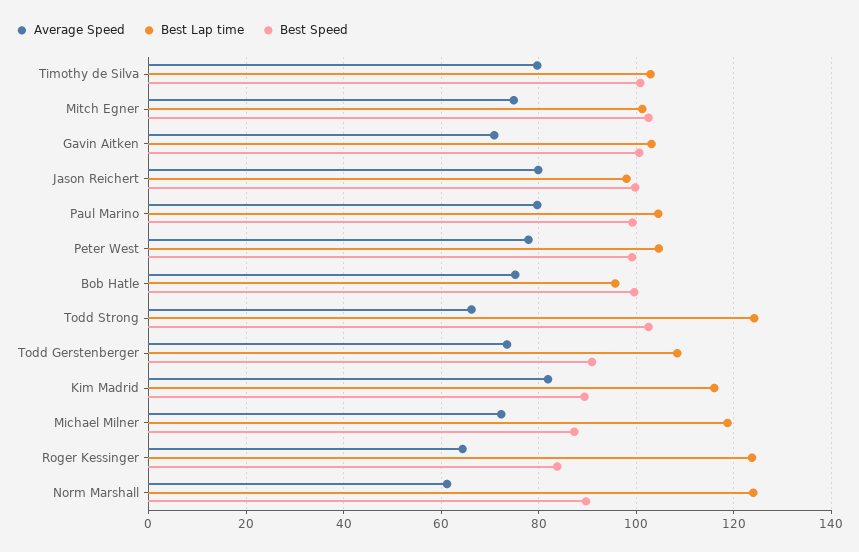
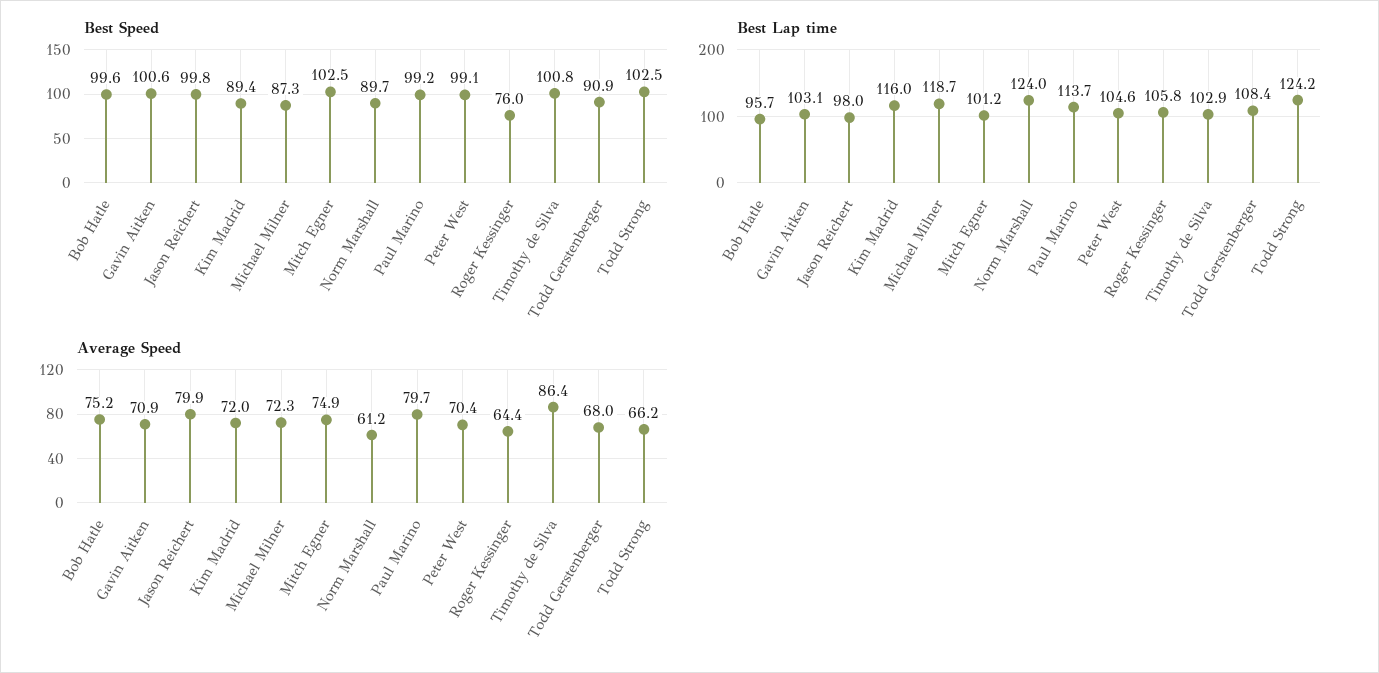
Average Speed, Timothy de Silva: 80 -> 86.4
Best Lap time, Paul Marino: 104 -> 113.7
Average Speed, Peter West: 78 -> 70.4
Average Speed, Todd Gerstenberger: 74 -> 68
Average Speed, Kim Madrid: 82 -> 72
Best Lap time, Roger Kessinger: 124 -> 105.8
Best Speed, Roger Kessinger: 84 -> 76

